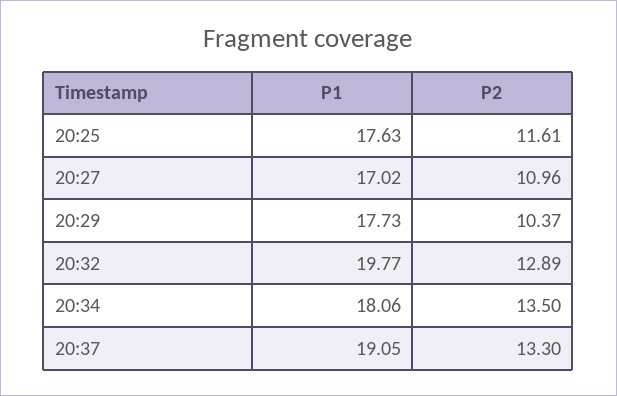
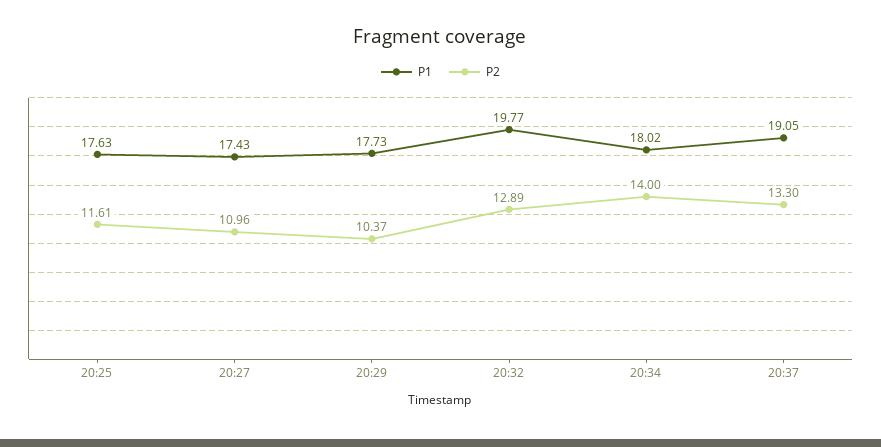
P1, 20:27: 17.02 -> 17.43
P1, 20:34: 18.06 -> 18.02
P2, 20:34: 13.5 -> 14

